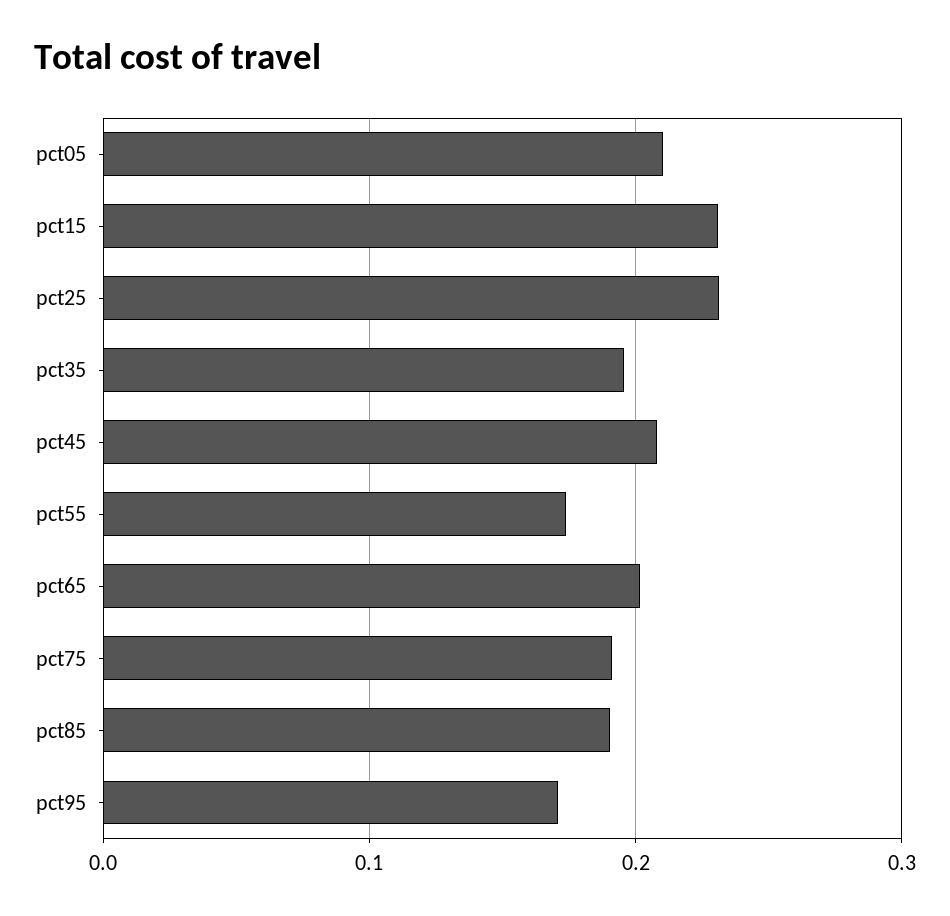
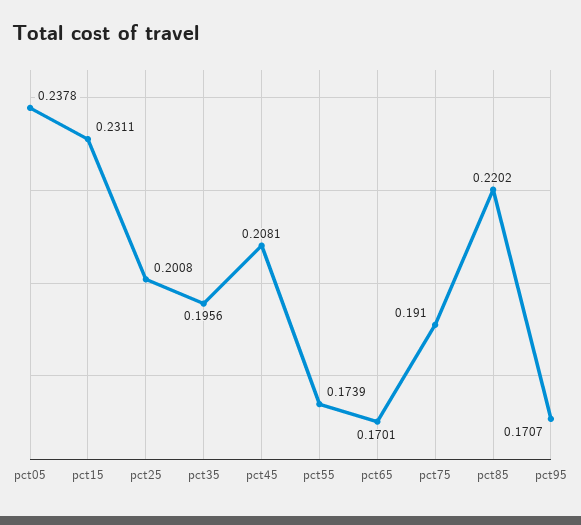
pct05: 0.21 -> 0.2378
pct25: 0.23 -> 0.2008
pct65: 0.2 -> 0.1701
pct85: 0.19 -> 0.2202

